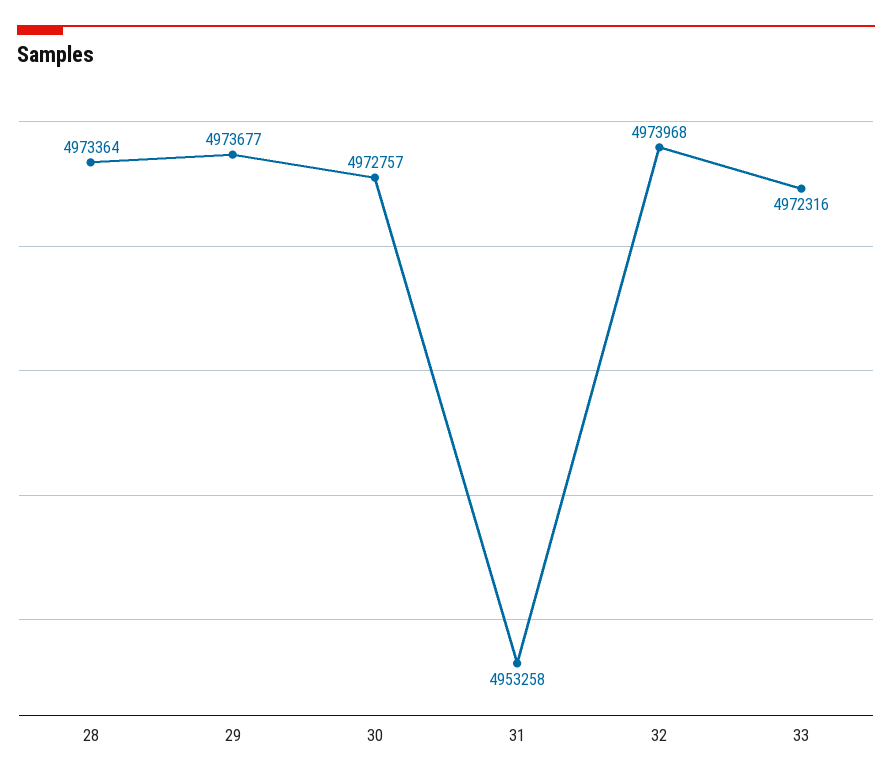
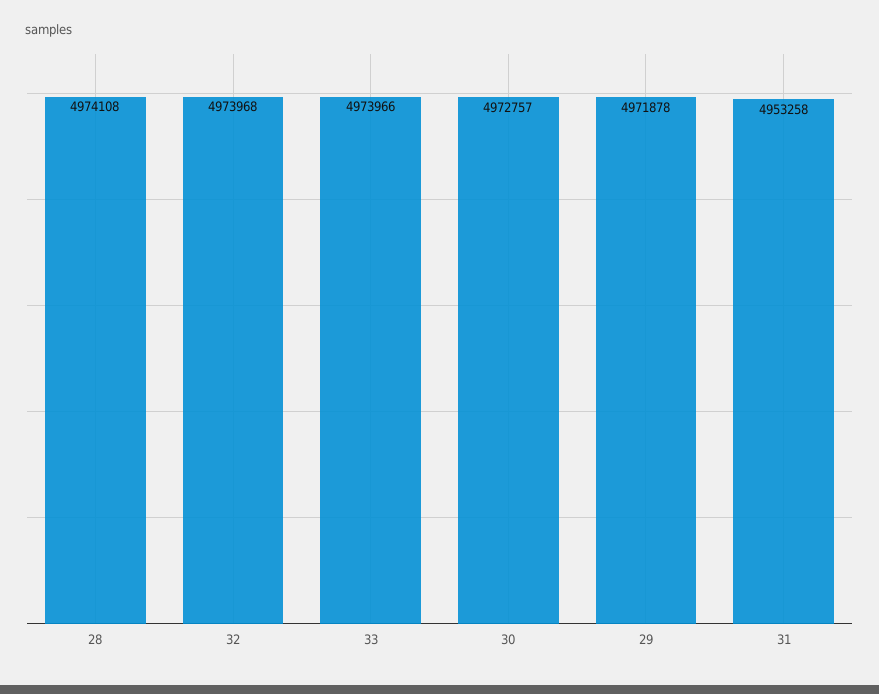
28: 4973364 -> 4974108
29: 4973677 -> 4971878
33: 4972316 -> 4973966

